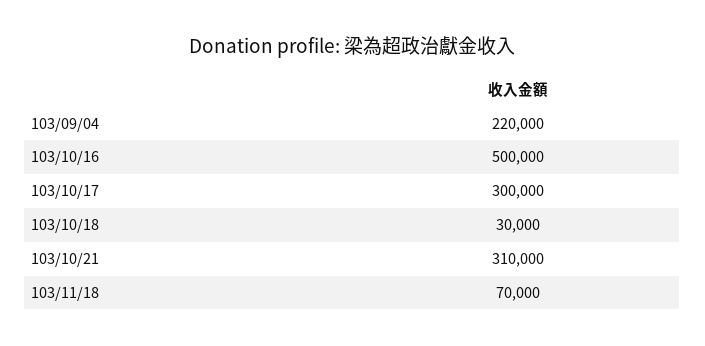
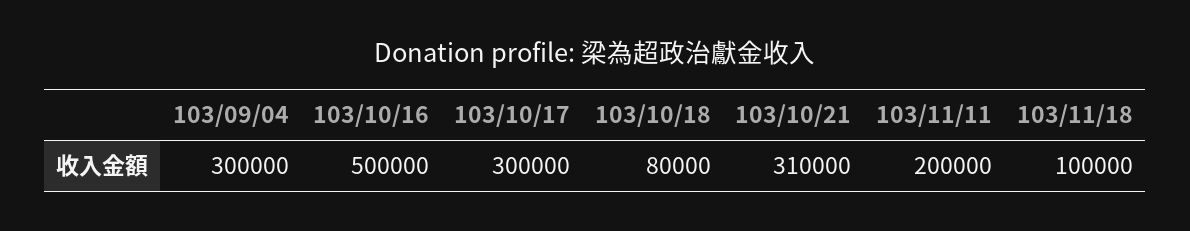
103/09/04: 220000 -> 300000
103/10/18: 30000 -> 80000
103/11/18: 70000 -> 100000
103/11/11: none -> 200000

